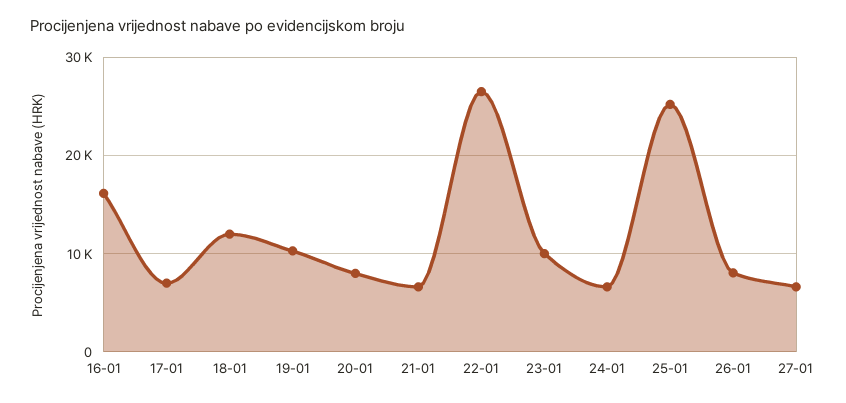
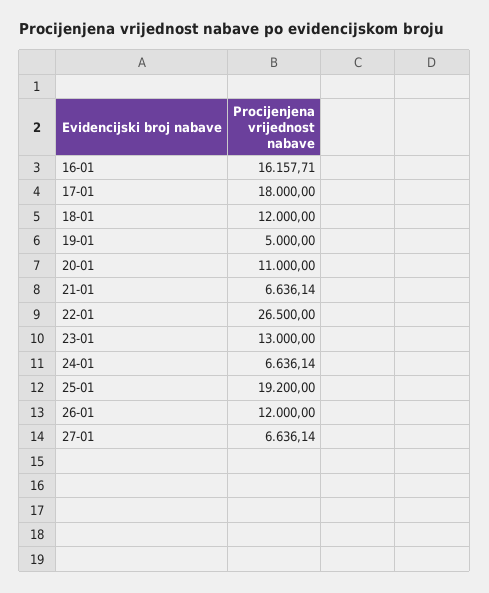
17-01: 7000 -> 18000
19-01: 10000 -> 5000
20-01: 8000 -> 11000
23-01: 10000 -> 13000
25-01: 25000 -> 19200
26-01: 8000 -> 12000

